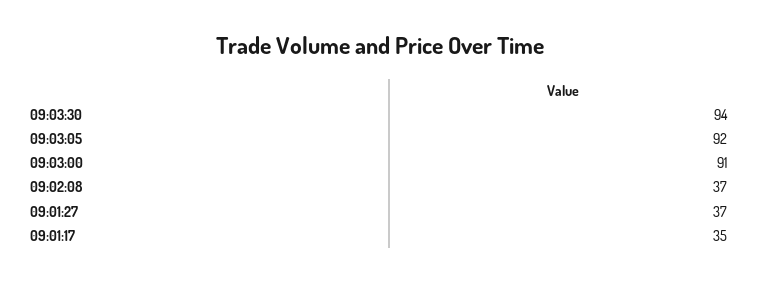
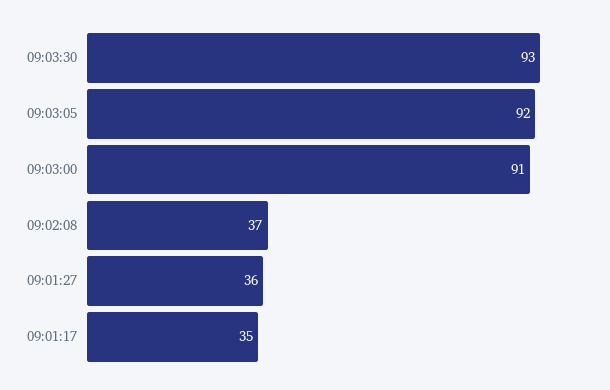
09:03:30: 94 -> 93
09:01:27: 37 -> 36

